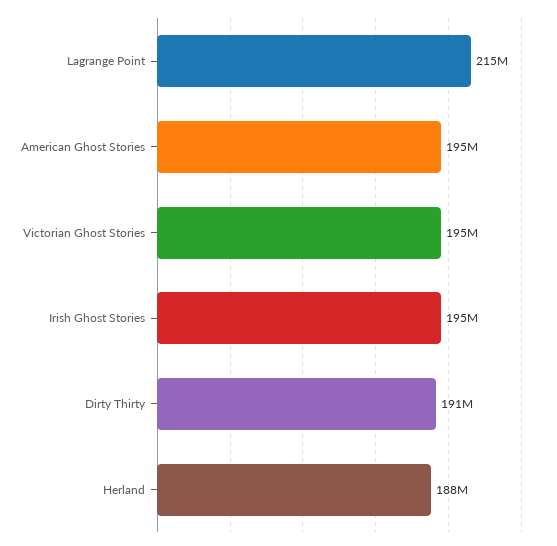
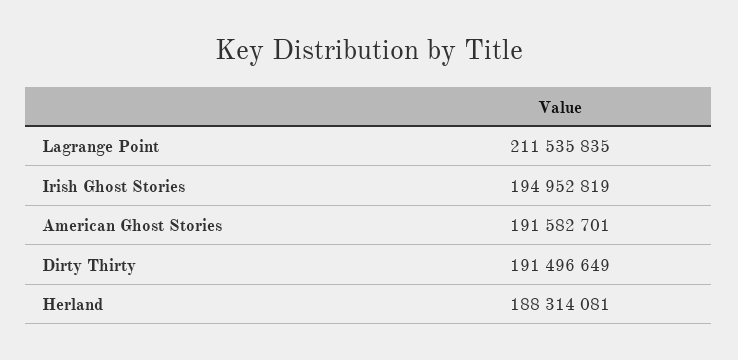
Lagrange Point: 215000000 -> 211535835
American Ghost Stories: 195000000 -> 191582701
Victorian Ghost Stories: 195000000 -> none

